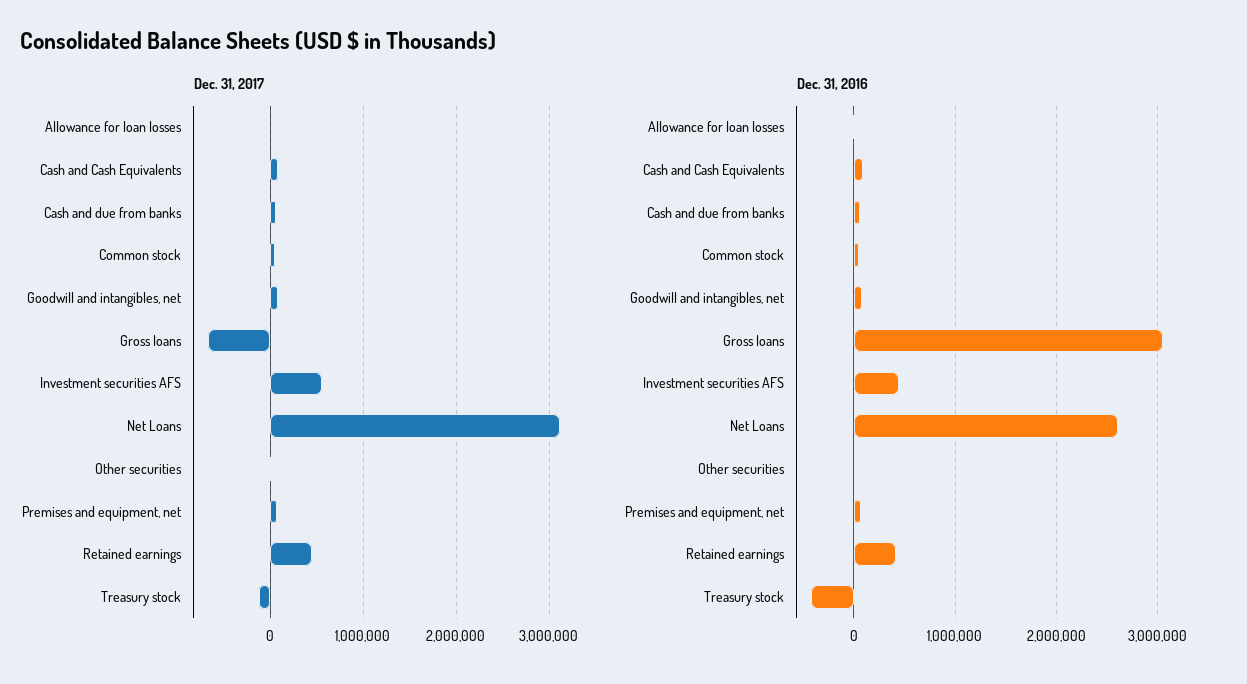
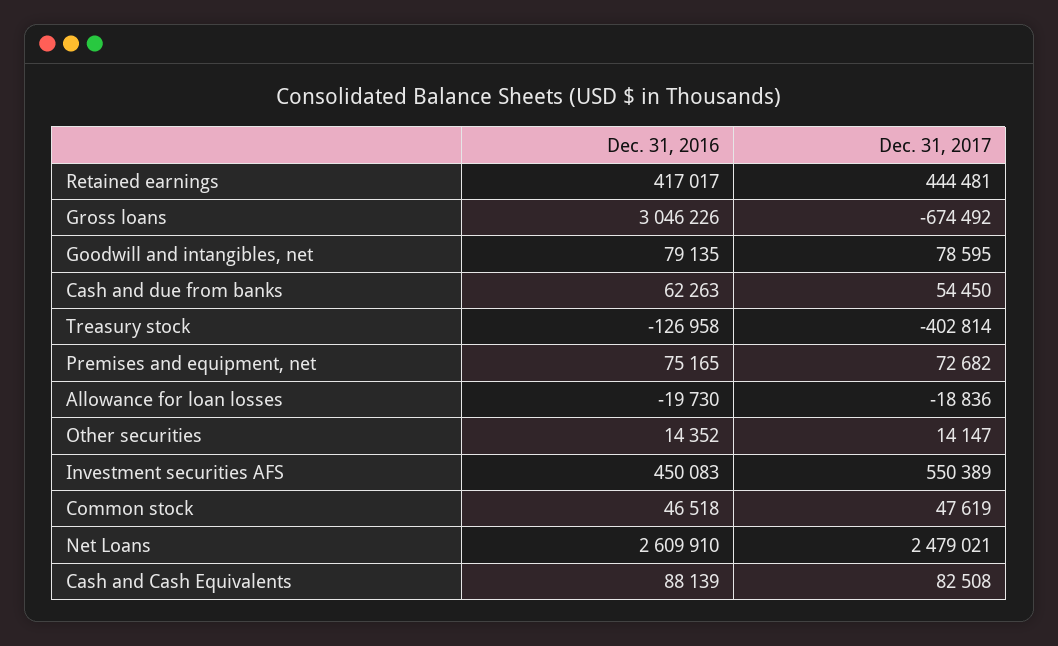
Dec. 31, 2017, Net Loans: 3100000 -> 2479021
Dec. 31, 2017, Treasury stock: -100000 -> -402814
Dec. 31, 2016, Treasury stock: -400000 -> -126958

